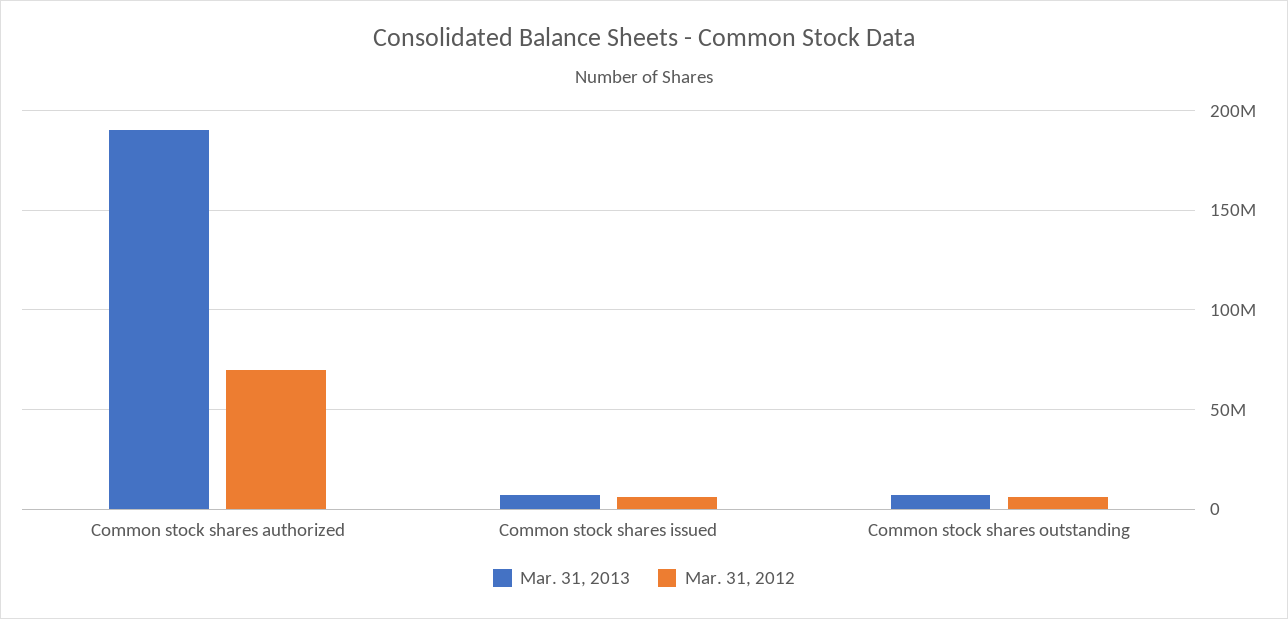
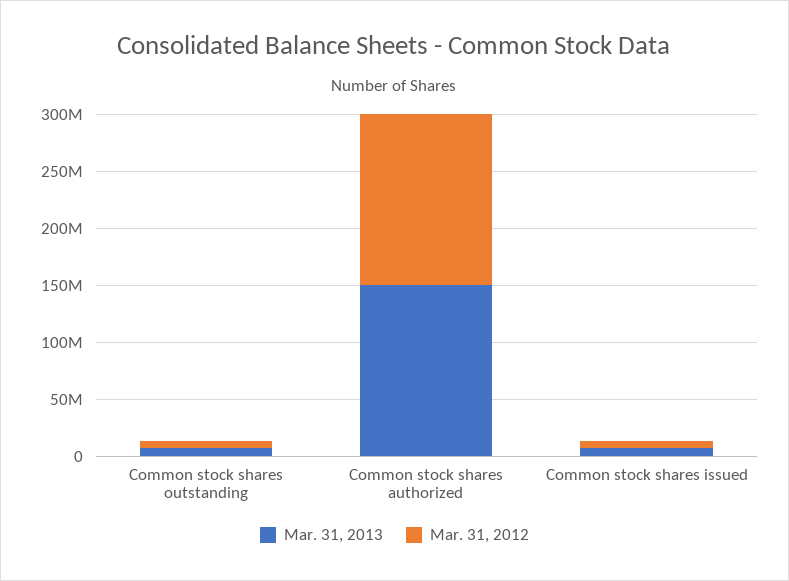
Mar. 31, 2013, Common stock shares authorized: 190000000 -> 150000000
Mar. 31, 2012, Common stock shares authorized: 70000000 -> 150000000

